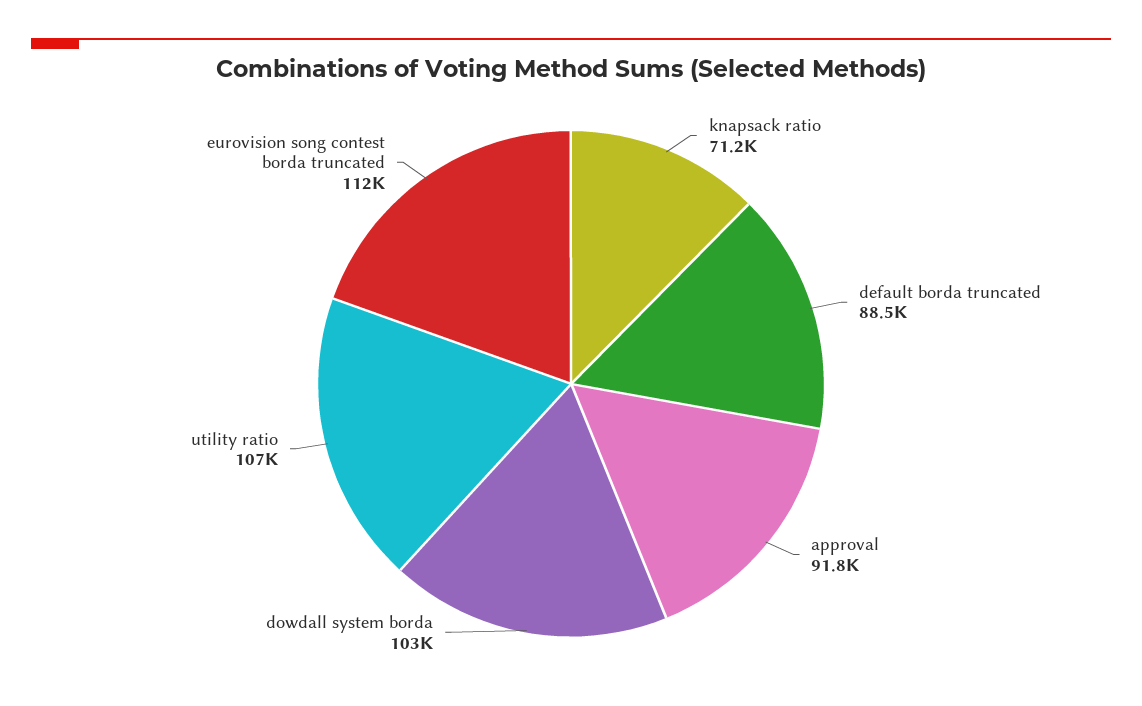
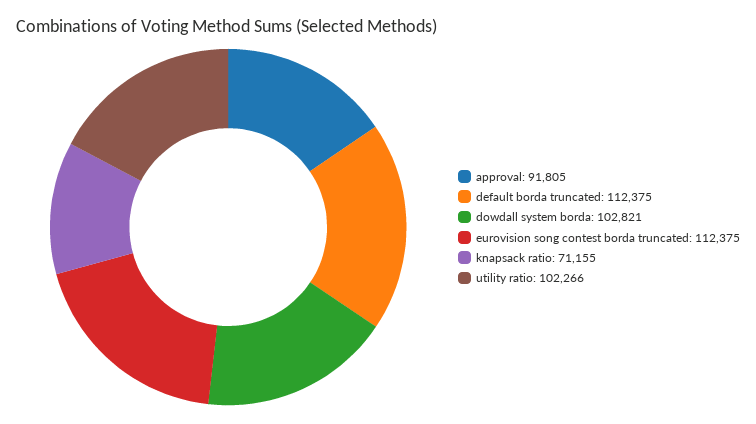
default borda truncated: 88500 -> 112375
utility ratio: 107000 -> 102266

